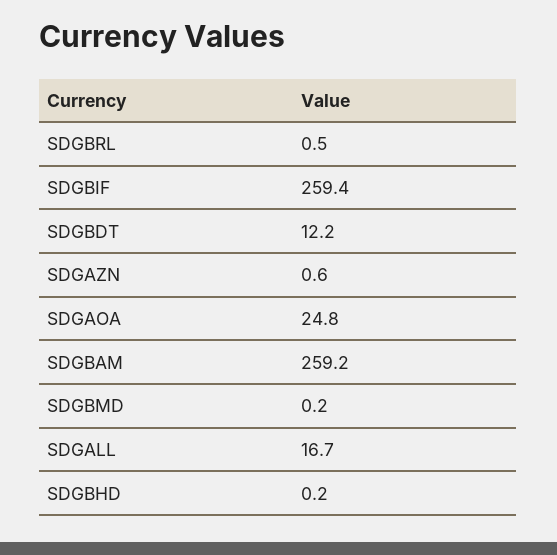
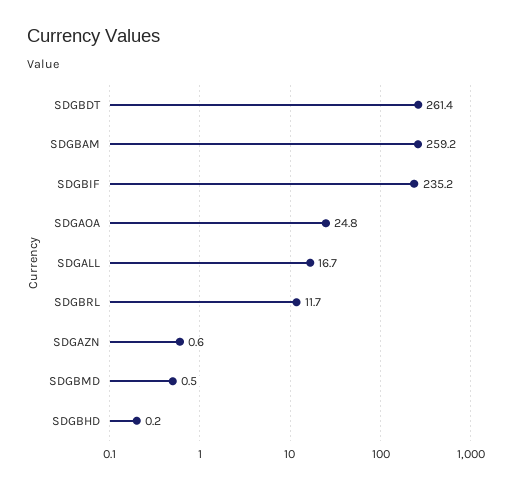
SDGBRL: 0.5 -> 11.7
SDGBIF: 259.4 -> 235.2
SDGBDT: 12.2 -> 261.4
SDGBMD: 0.2 -> 0.5

